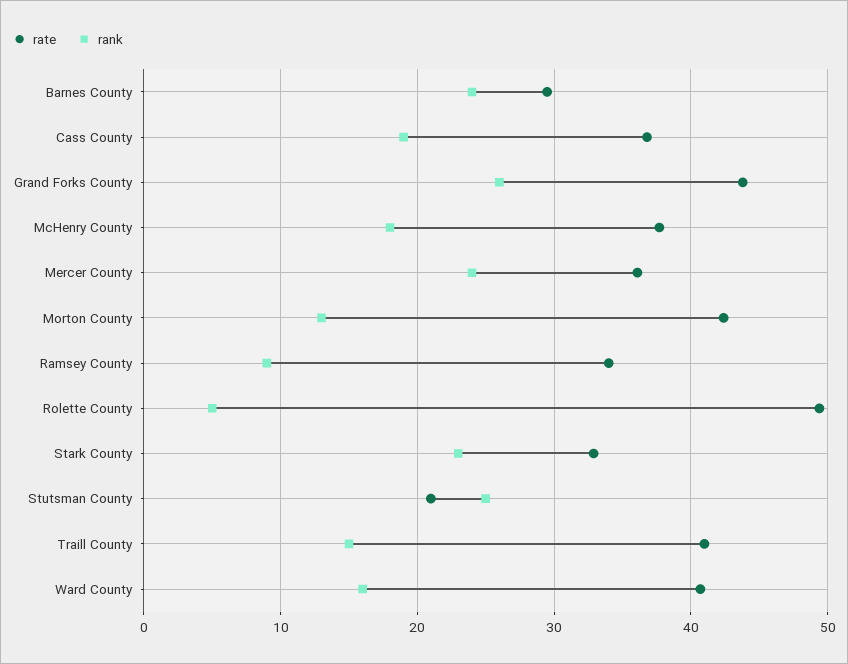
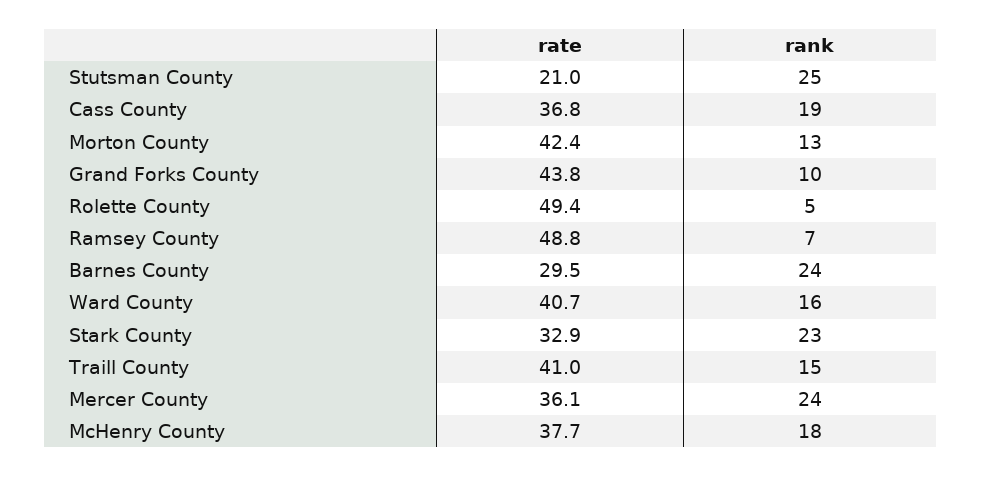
rank, Grand Forks County: 26 -> 10
rate, Ramsey County: 34 -> 48.8
rank, Ramsey County: 9 -> 7

